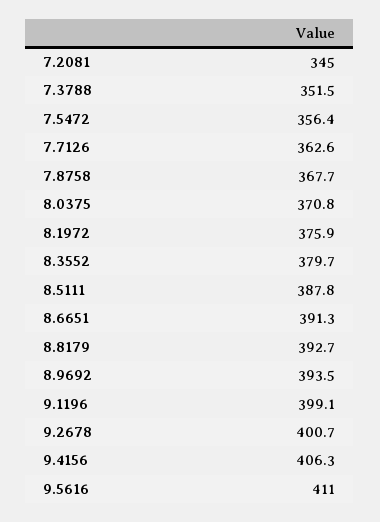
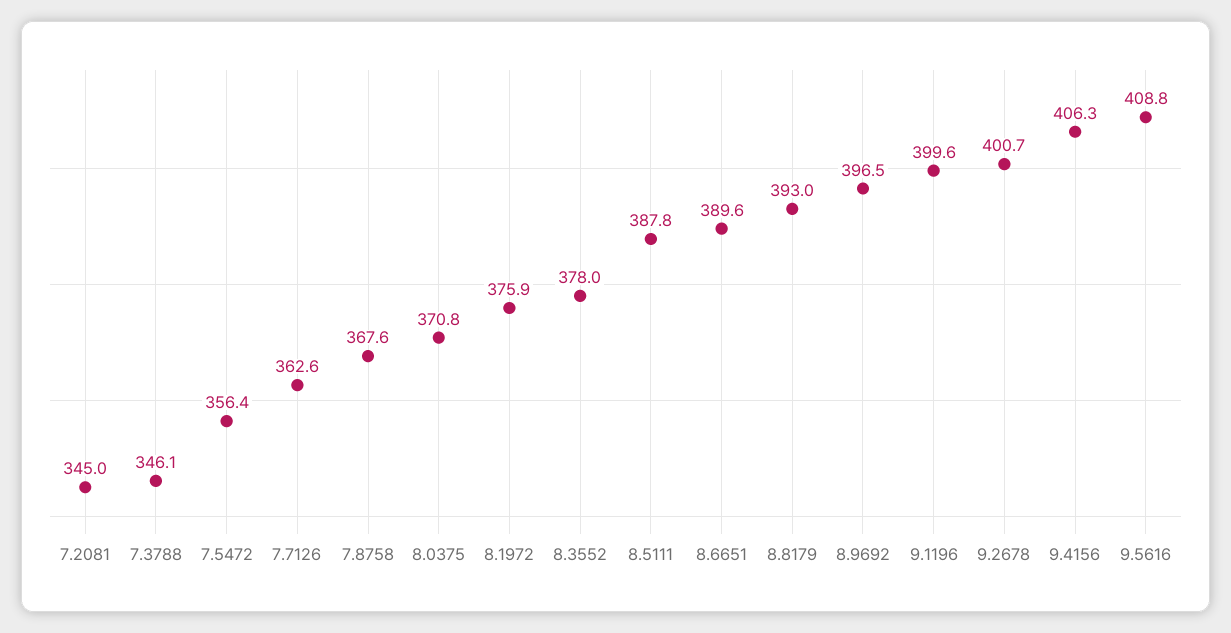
7.3788: 351.5 -> 346.1
7.8758: 367.7 -> 367.6
8.3552: 379.7 -> 378
8.6651: 391.3 -> 389.6
8.8179: 392.7 -> 393
8.9692: 393.5 -> 396.5
9.1196: 399.1 -> 399.6
9.5616: 411 -> 408.8

